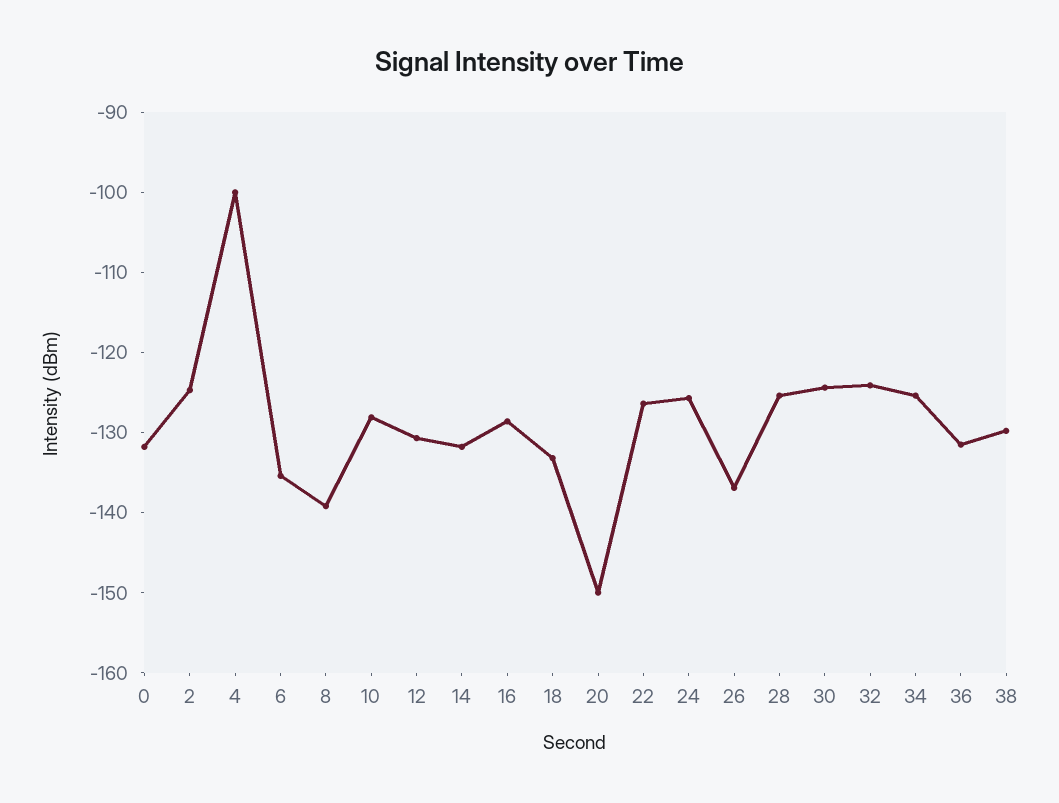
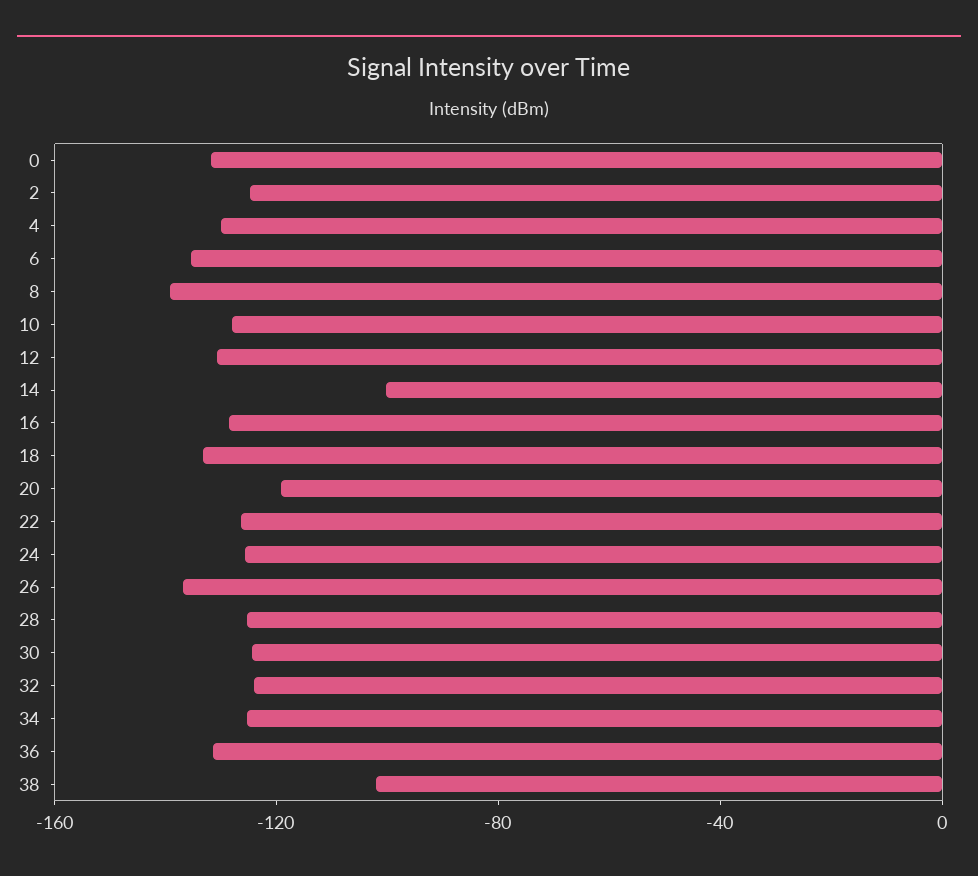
4: -100 -> -130
14: -132 -> -100
20: -150 -> -120
38: -130 -> -100

